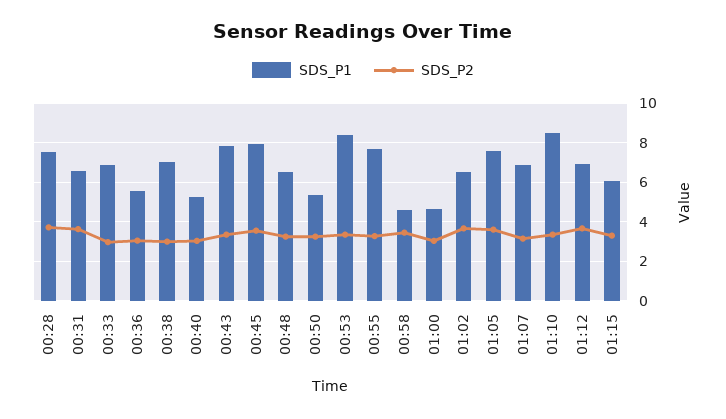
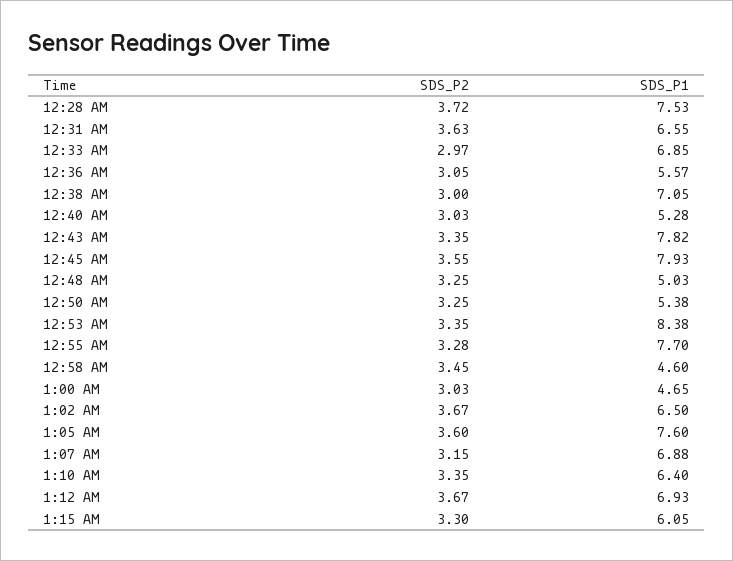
SDS_P1, 00:48: 6.5 -> 5.03
SDS_P1, 01:10: 8.5 -> 6.4

